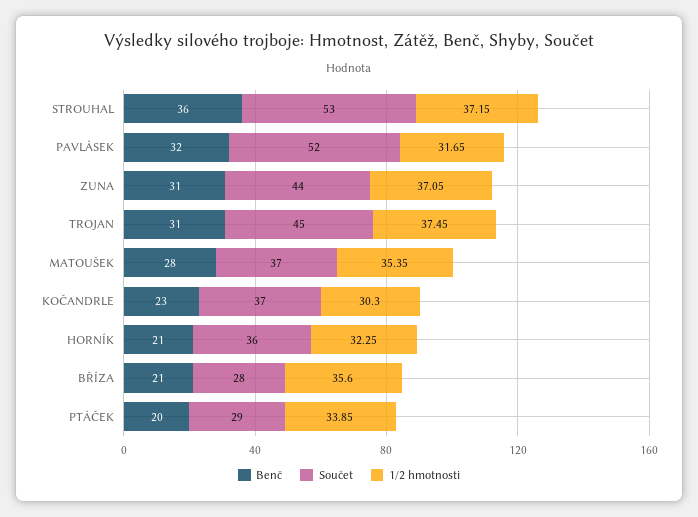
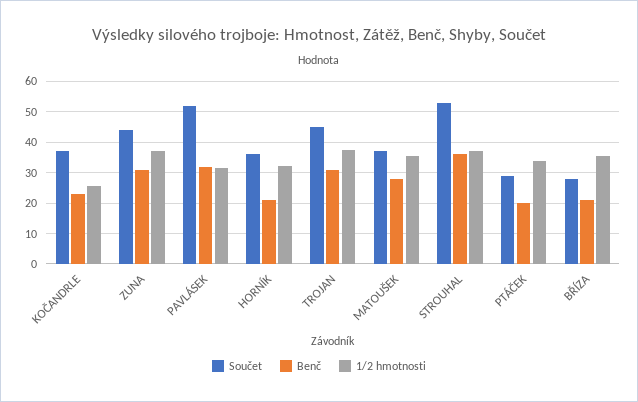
1/2 hmotnosti, KOČANDRLE: 30.3 -> 26

